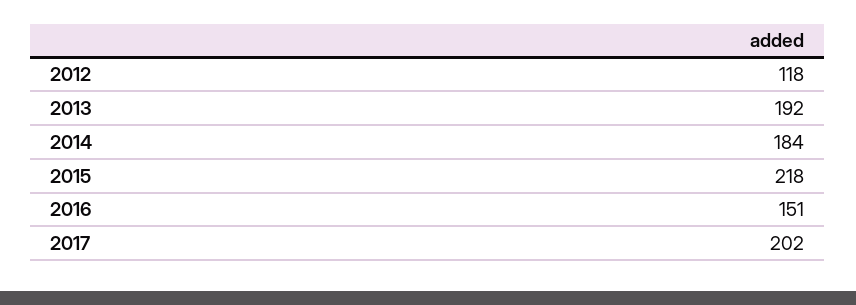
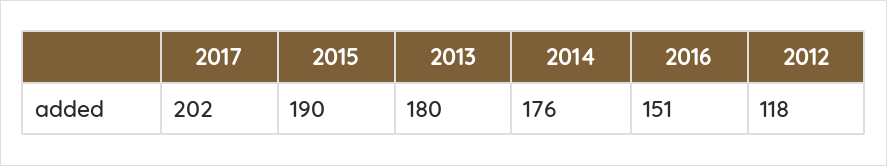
2013: 192 -> 180
2014: 184 -> 176
2015: 218 -> 190

